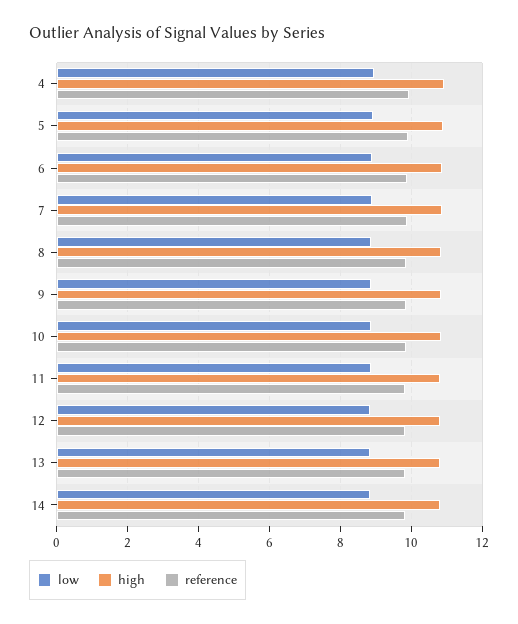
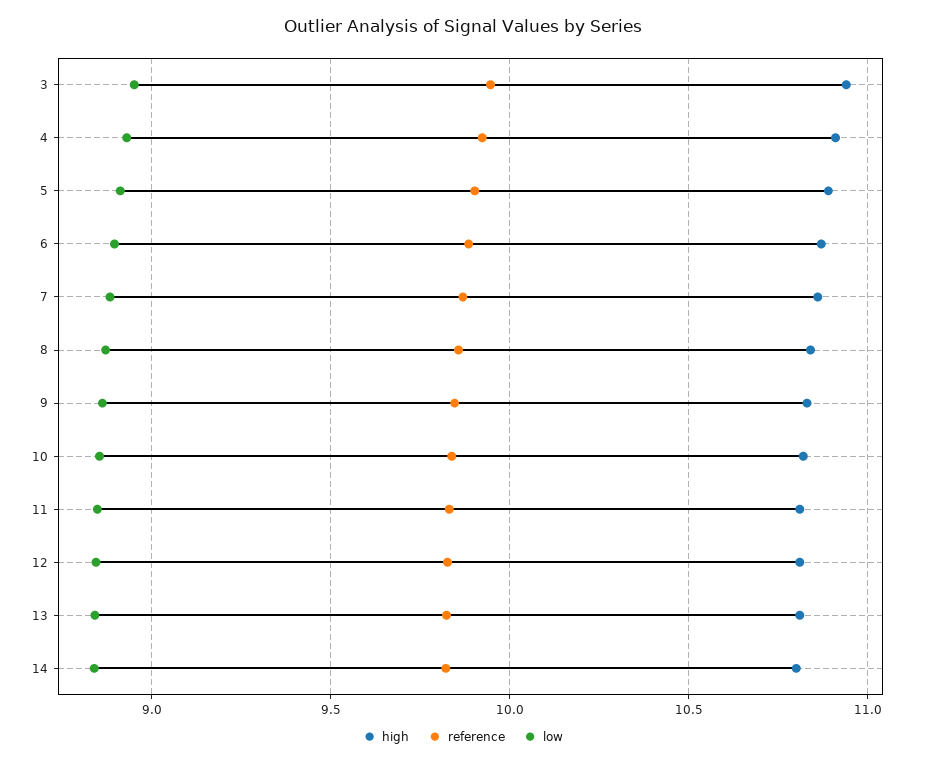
high, 3: none -> 10.95
reference, 3: none -> 9.95
low, 3: none -> 8.95

